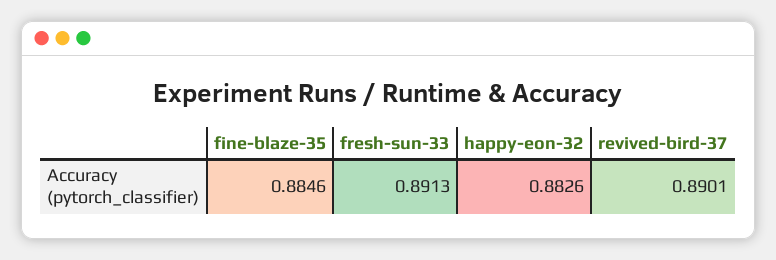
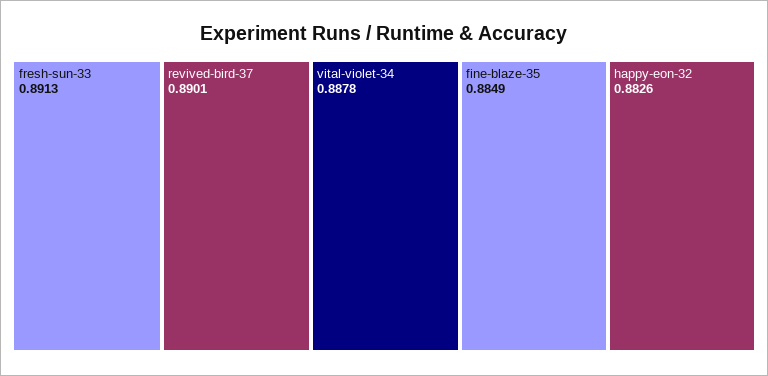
fine-blaze-35: 0.8846 -> 0.8849
vital-violet-34: none -> 0.8878

